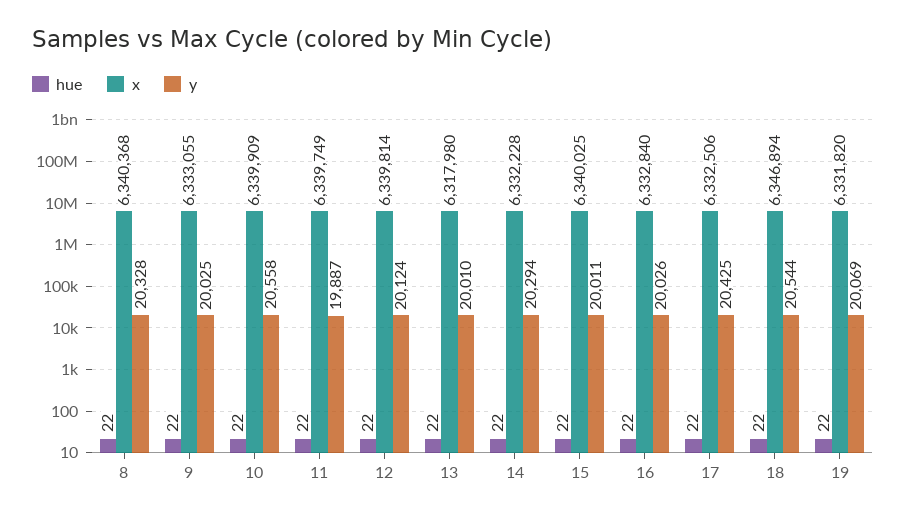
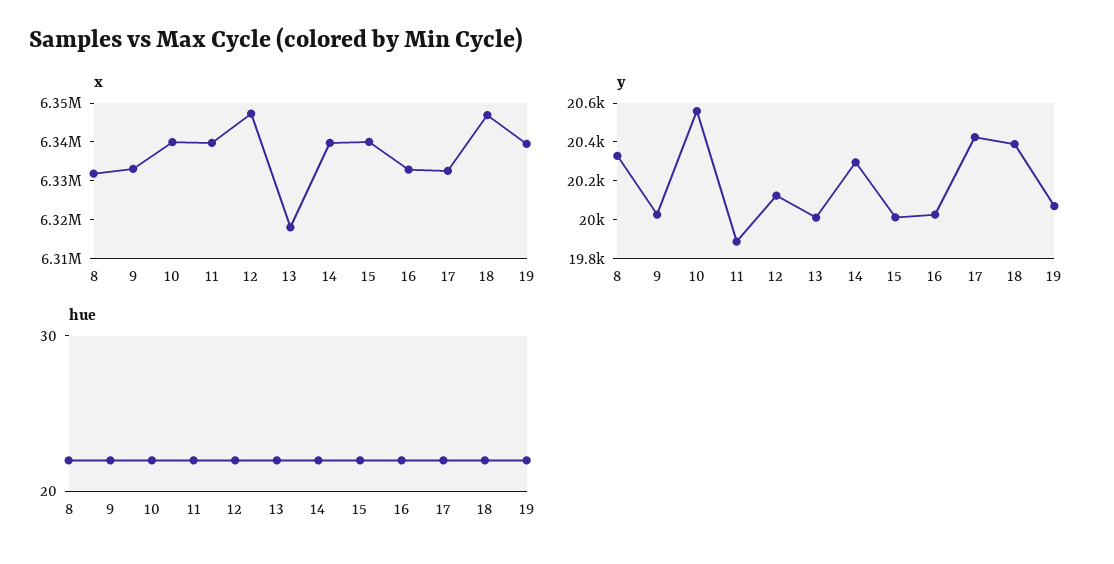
x, 8: 6340368 -> 6332500
x, 12: 6339814 -> 6347500
x, 14: 6332228 -> 6340000
y, 18: 20544 -> 20400
x, 19: 6331820 -> 6340000

